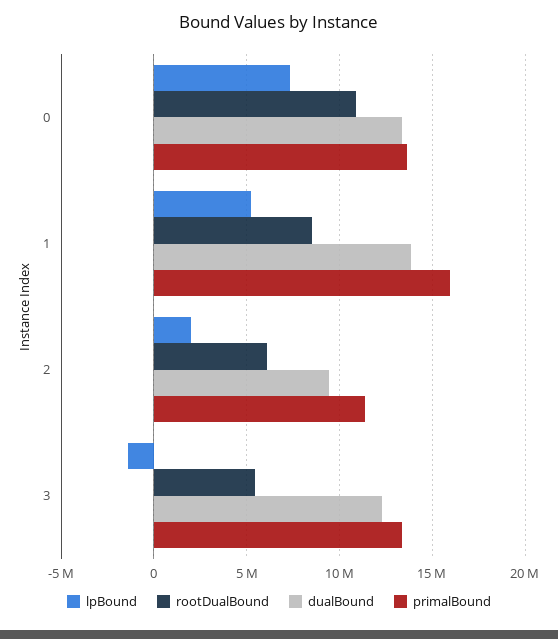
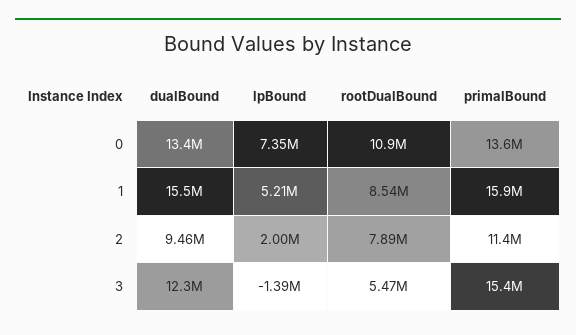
dualBound, 1: 14000000 -> 15500000
rootDualBound, 2: 6000000 -> 7890000
primalBound, 3: 13500000 -> 15400000

